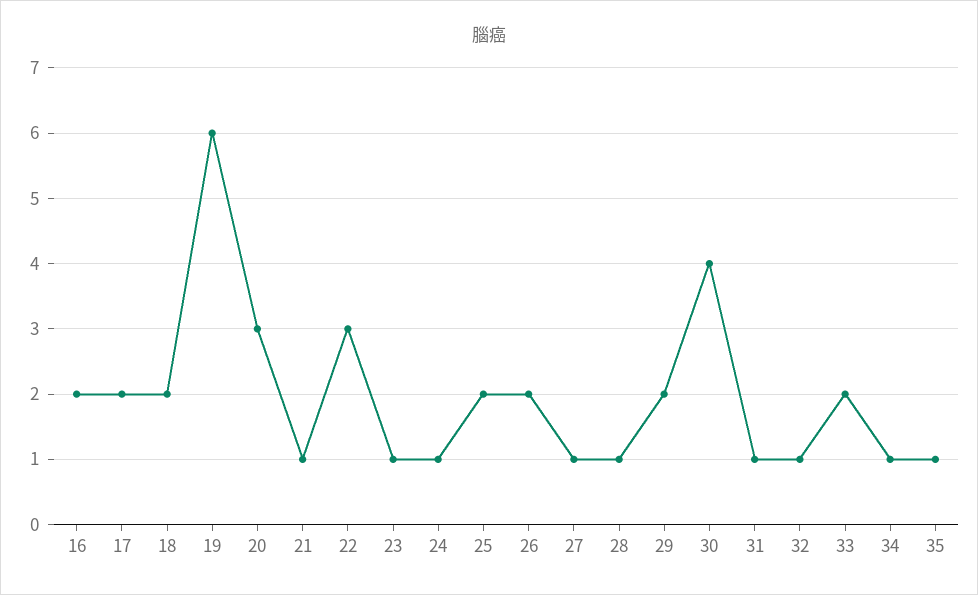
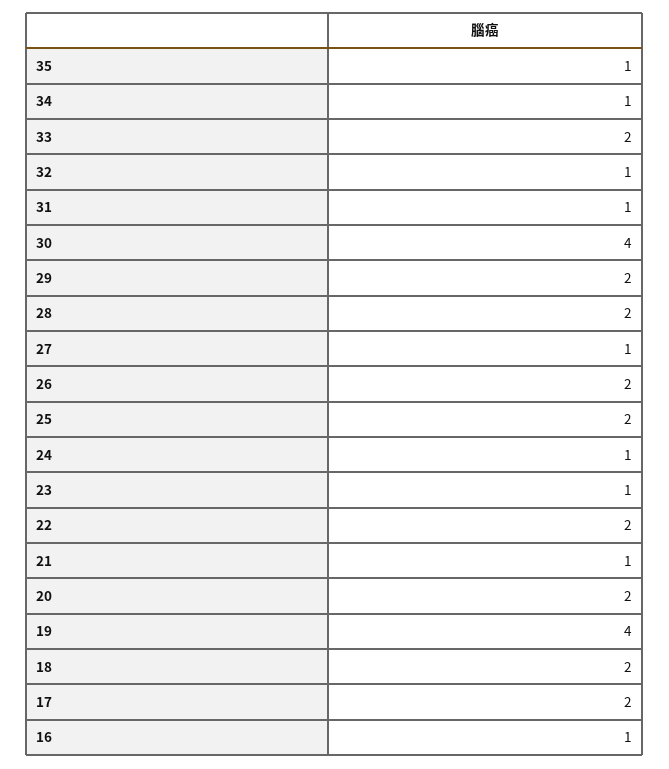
16: 2 -> 1
19: 6 -> 4
20: 3 -> 2
22: 3 -> 2
28: 1 -> 2

